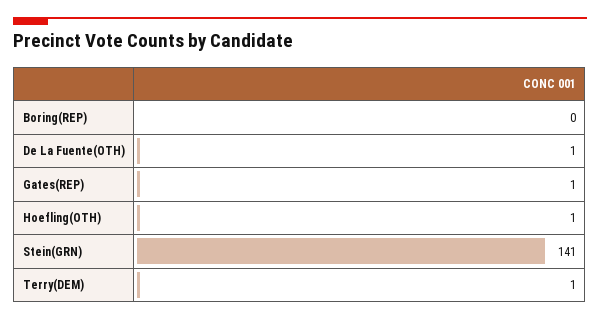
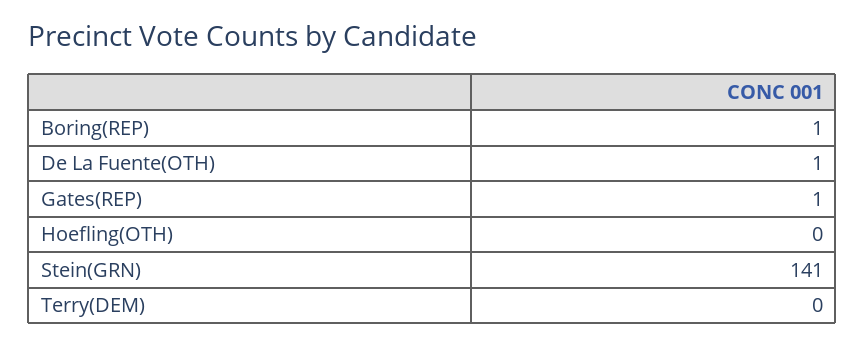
Boring(REP): 0 -> 1
Hoefling(OTH): 1 -> 0
Terry(DEM): 1 -> 0

